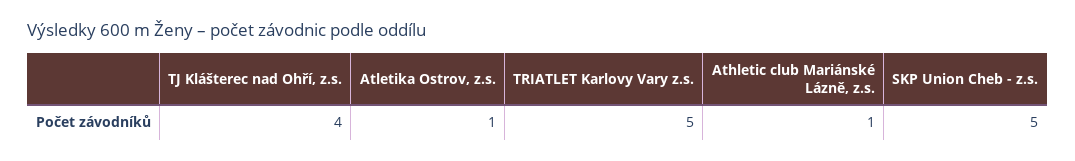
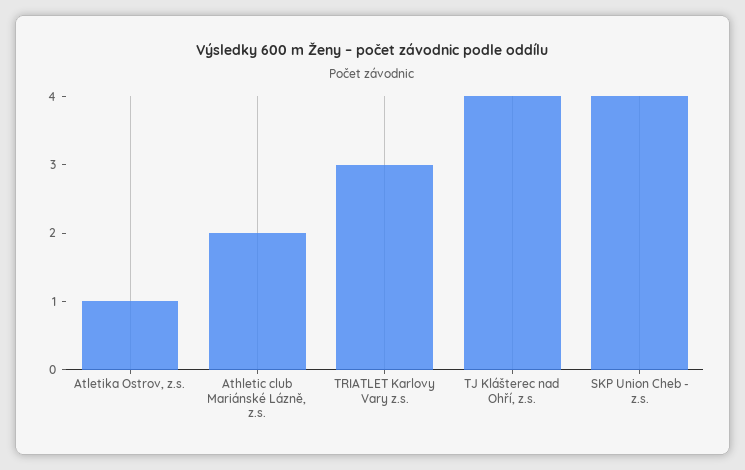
TRIATLET Karlovy Vary z.s.: 5 -> 3
Athletic club Mariánské Lázně, z.s.: 1 -> 2
SKP Union Cheb - z.s.: 5 -> 4

